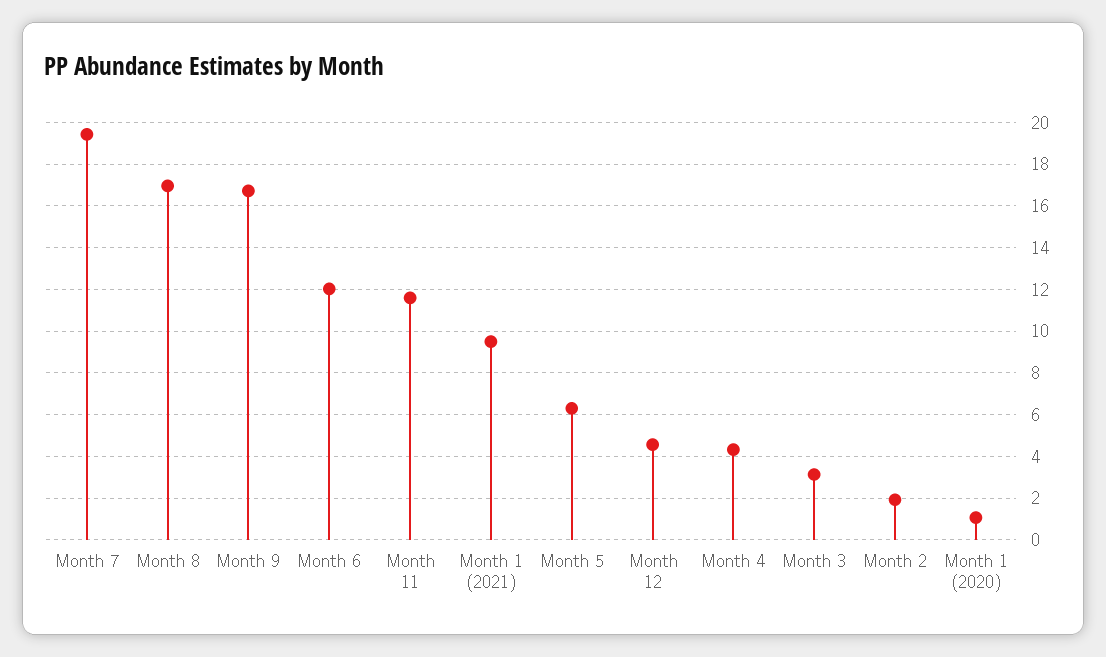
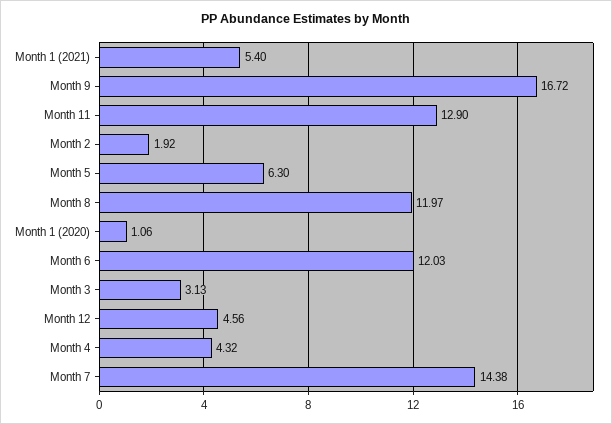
Month 7: 19.5 -> 14.38
Month 8: 17 -> 11.97
Month 11: 11.5 -> 12.9
Month 1 (2021): 9.5 -> 5.4

